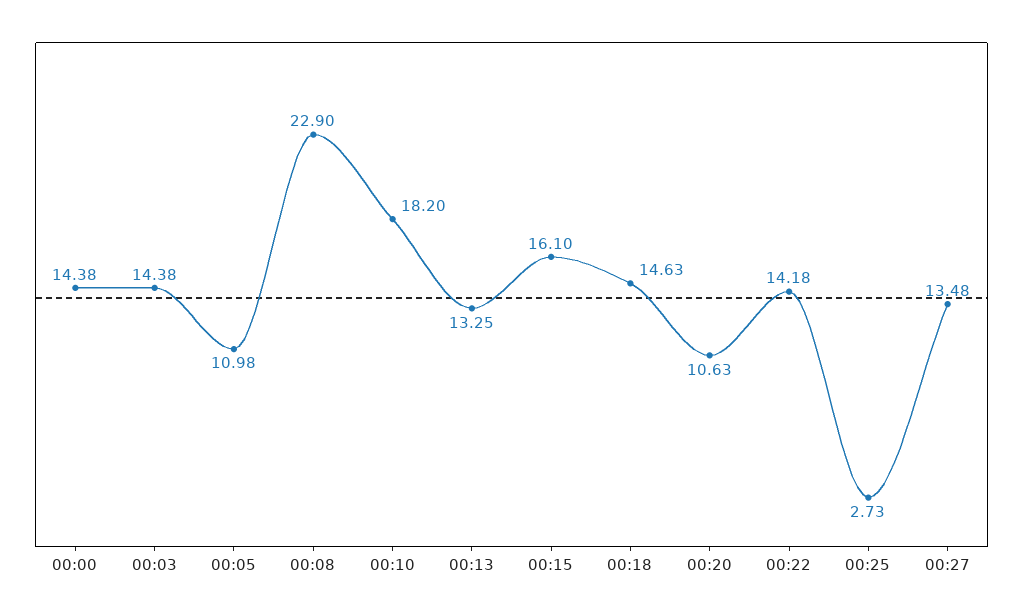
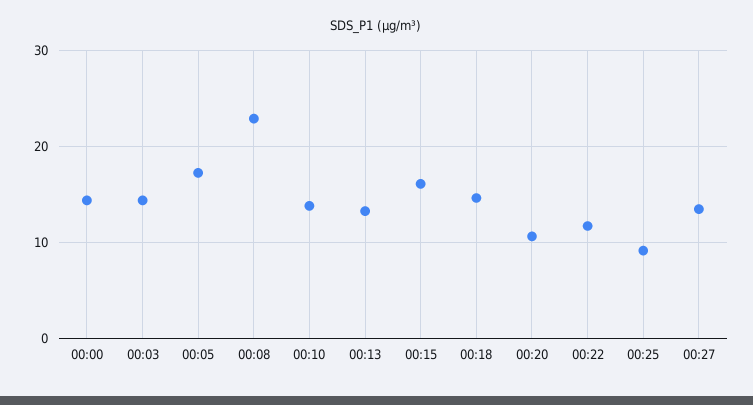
00:05: 10.98 -> 17
00:10: 18.2 -> 14
00:22: 14.18 -> 12
00:25: 2.73 -> 9

